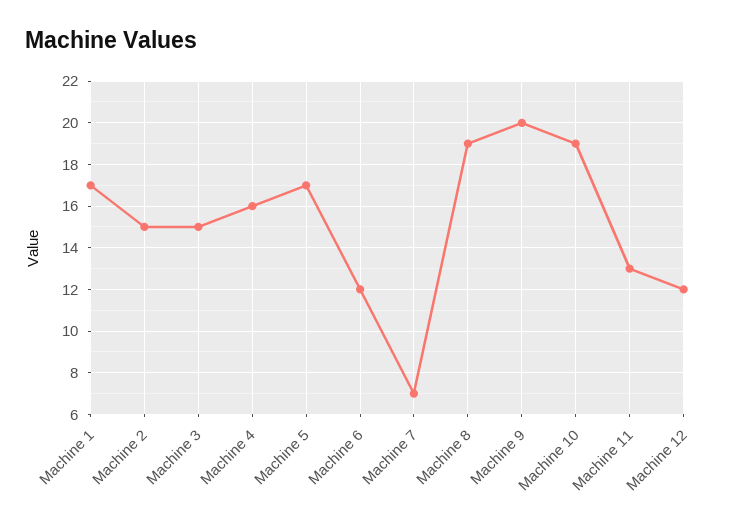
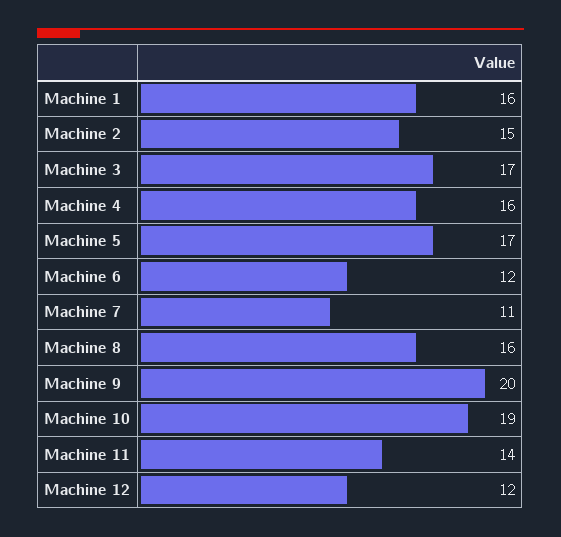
Machine 1: 17 -> 16
Machine 3: 15 -> 17
Machine 7: 7 -> 11
Machine 8: 19 -> 16
Machine 11: 13 -> 14

